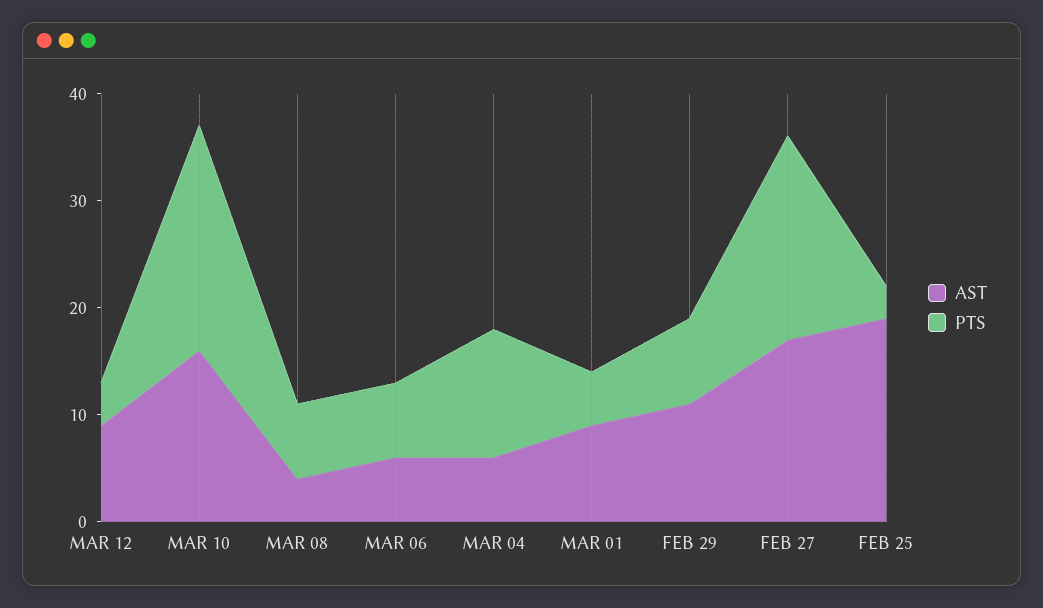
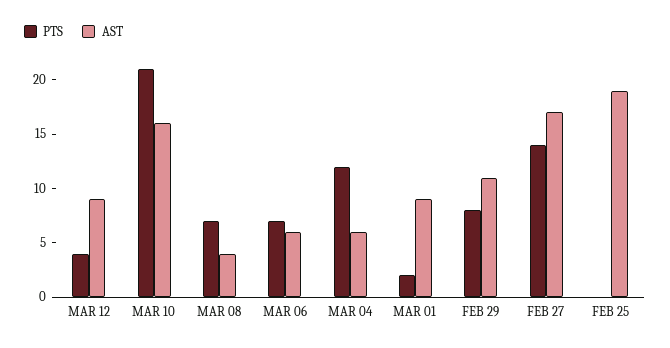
PTS, MAR 01: 5 -> 2
PTS, FEB 27: 19 -> 14
PTS, FEB 25: 3 -> 0

